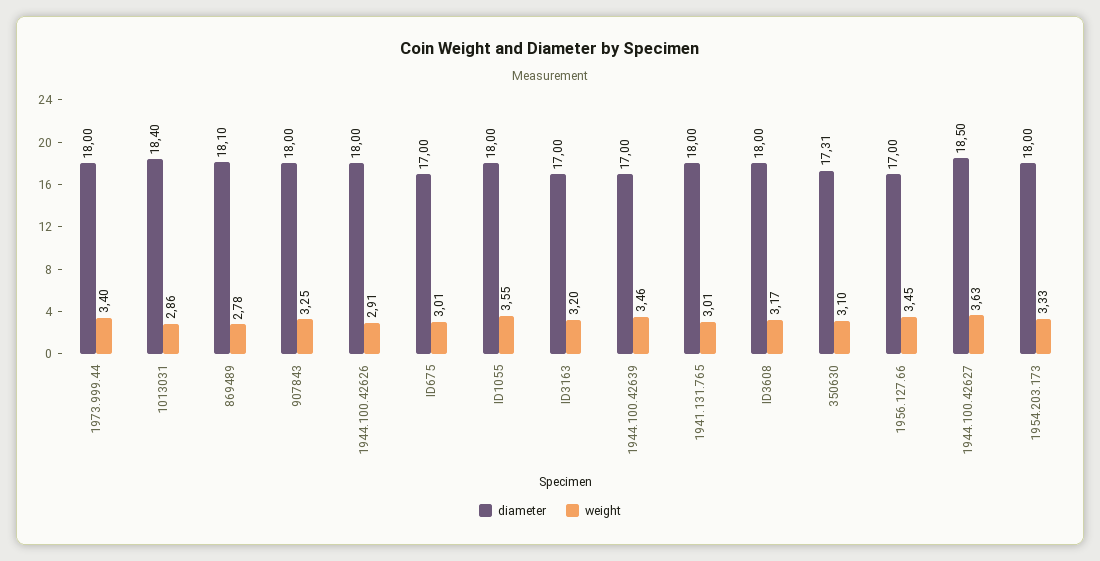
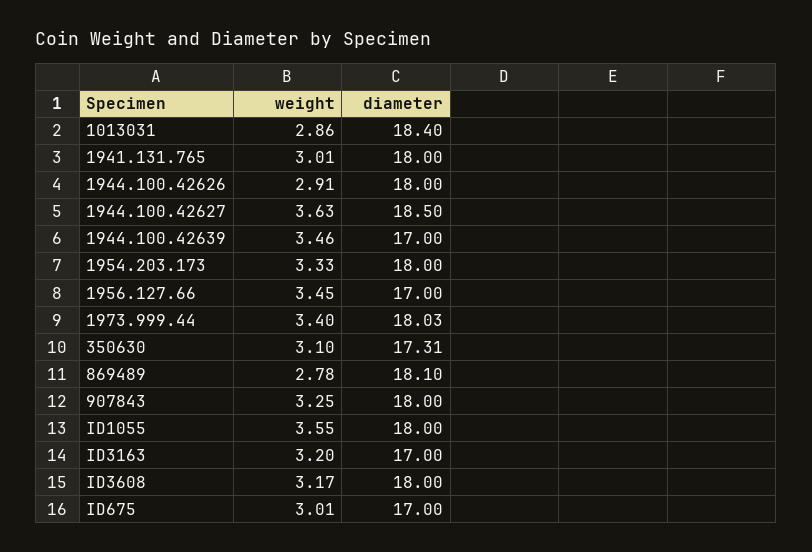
diameter, 1973.999.44: 18 -> 18.03

